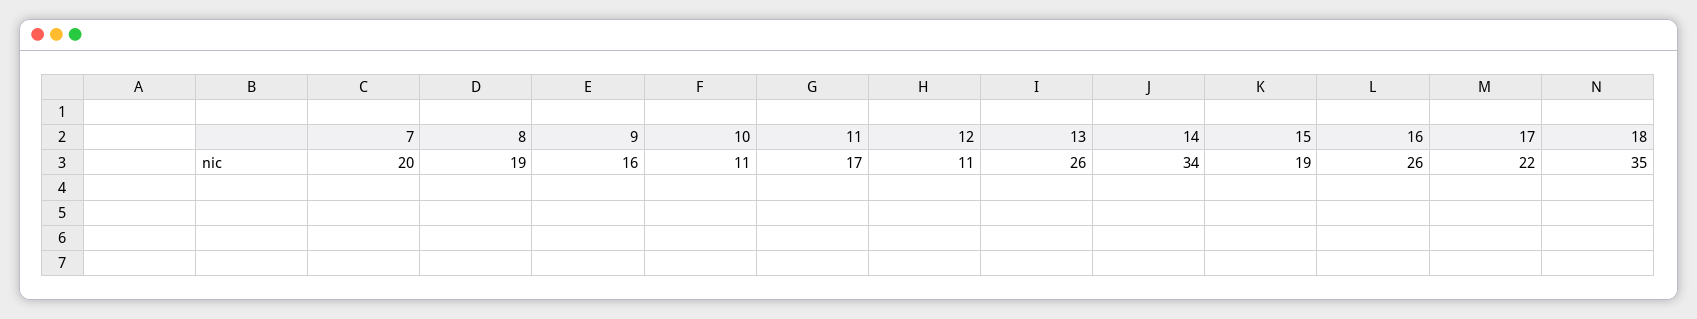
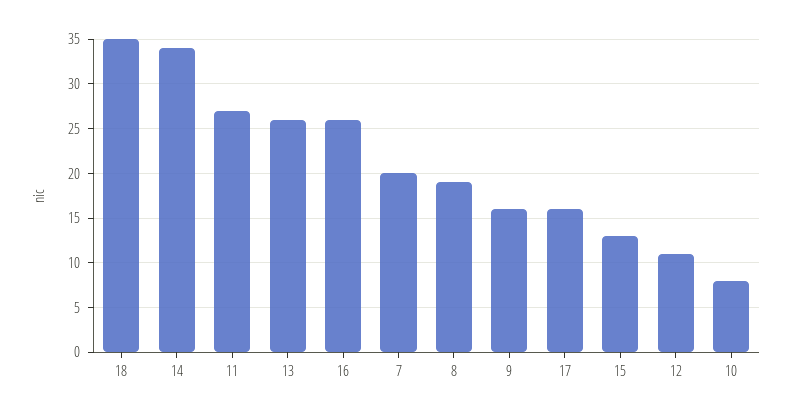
10: 11 -> 8
11: 17 -> 27
15: 19 -> 13
17: 22 -> 16

